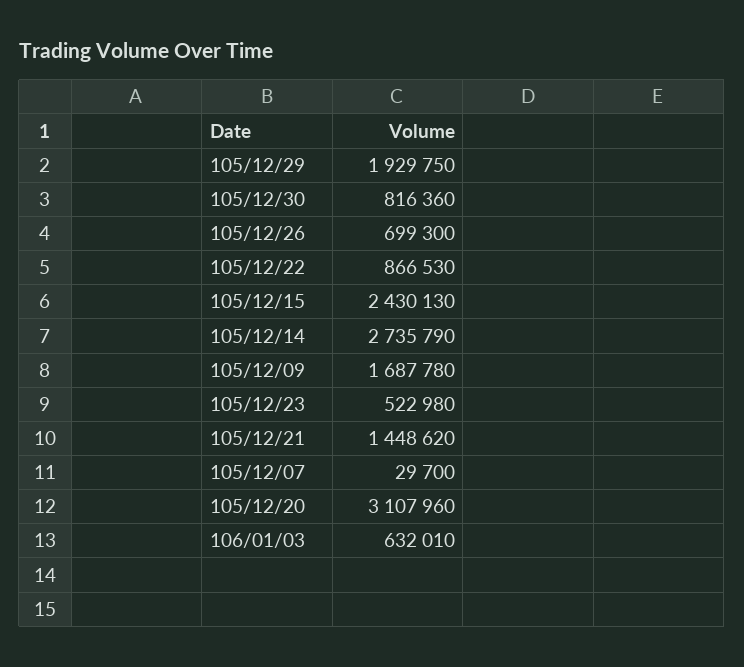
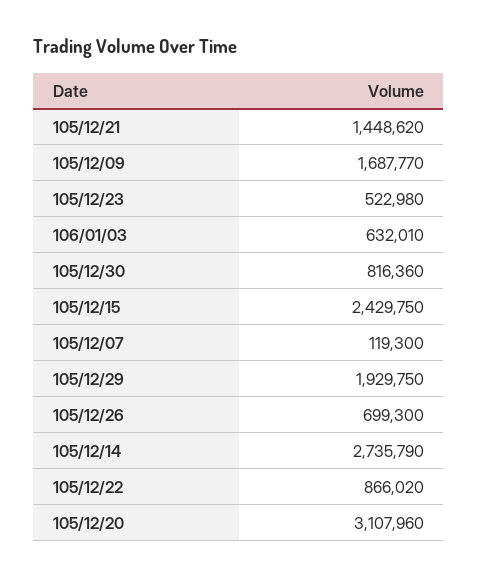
105/12/22: 866530 -> 866020
105/12/15: 2430130 -> 2429750
105/12/09: 1687780 -> 1687770
105/12/07: 29700 -> 119300

